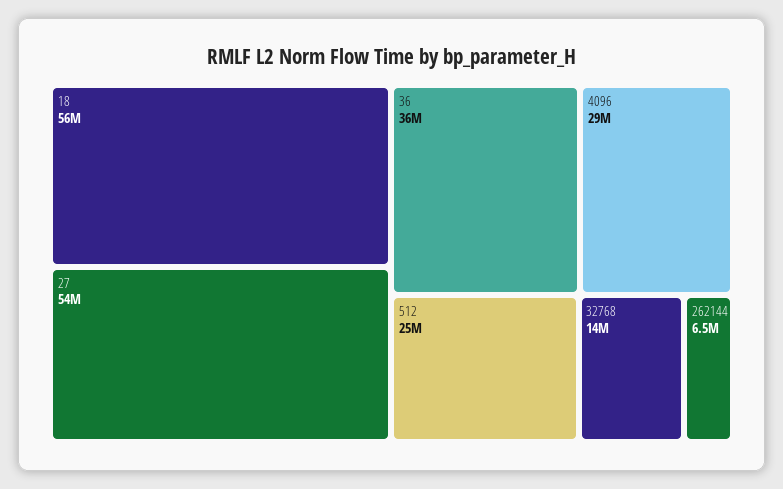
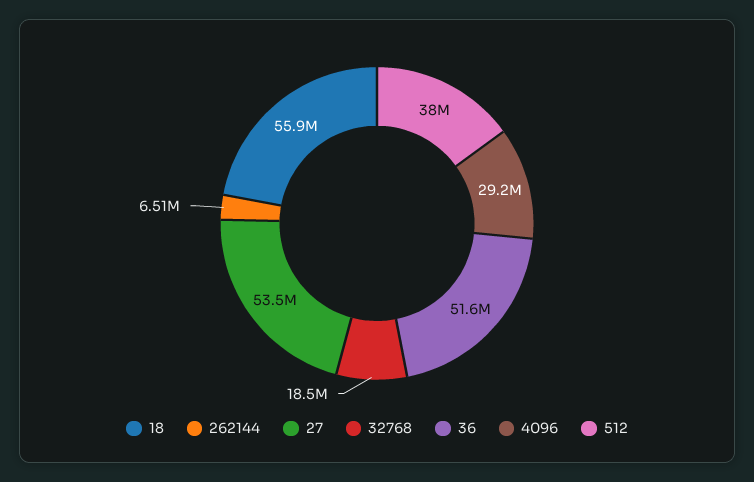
36: 36000000 -> 51600000
512: 25000000 -> 38000000
32768: 14000000 -> 18500000

